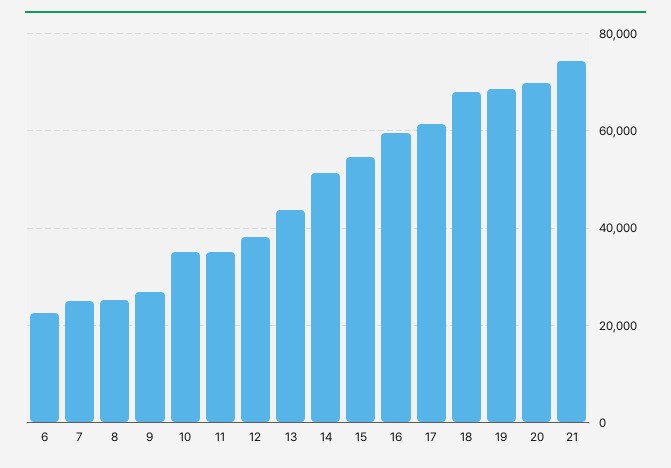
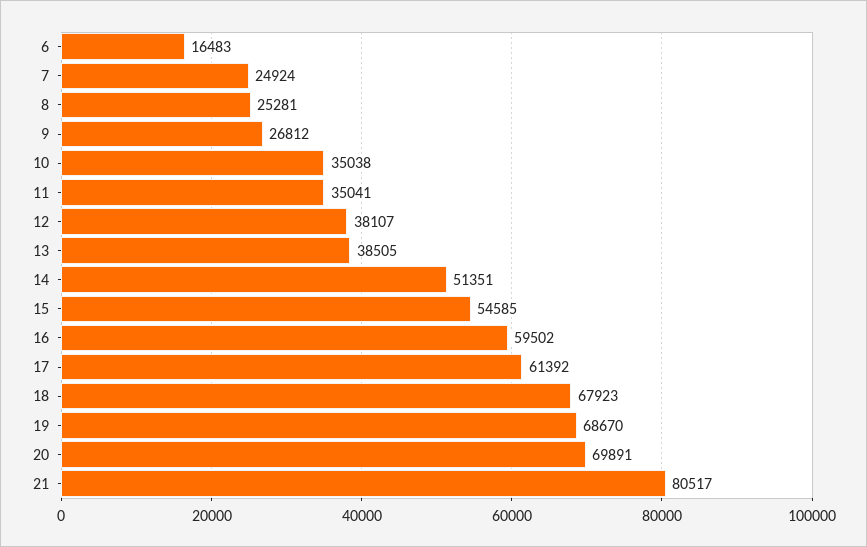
6: 22000 -> 16483
13: 44000 -> 38505
21: 74000 -> 80517

